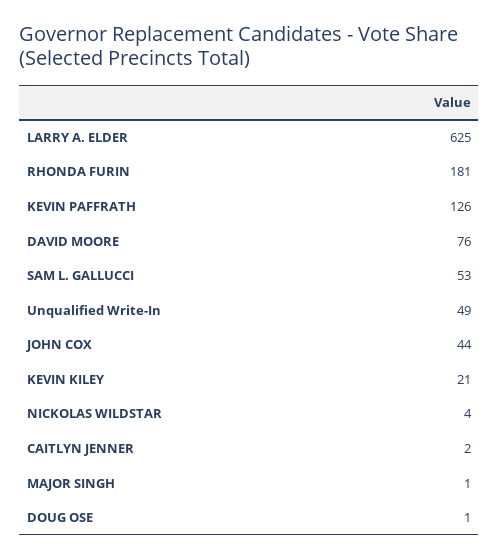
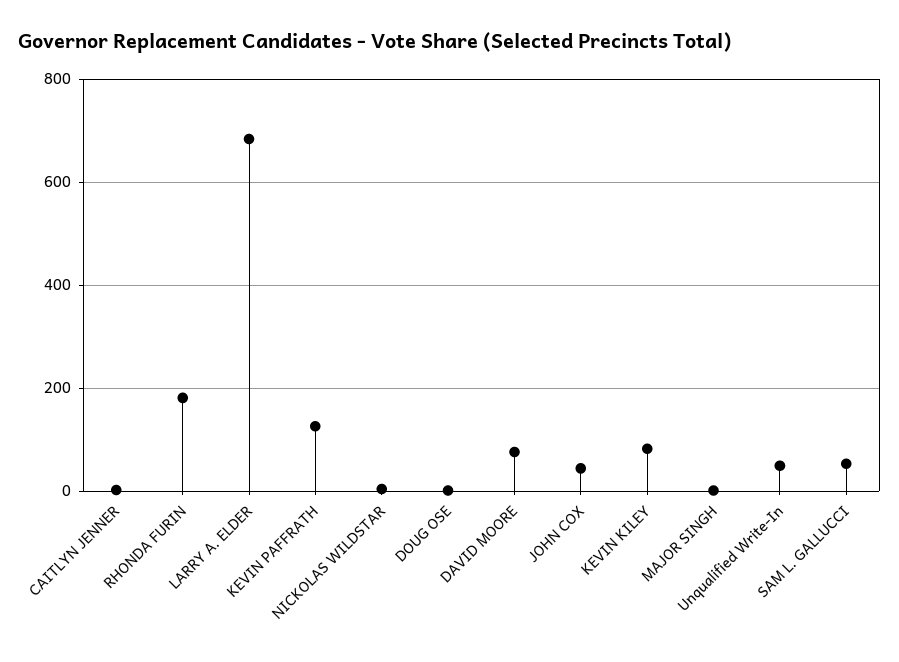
LARRY A. ELDER: 625 -> 680
KEVIN KILEY: 21 -> 80

